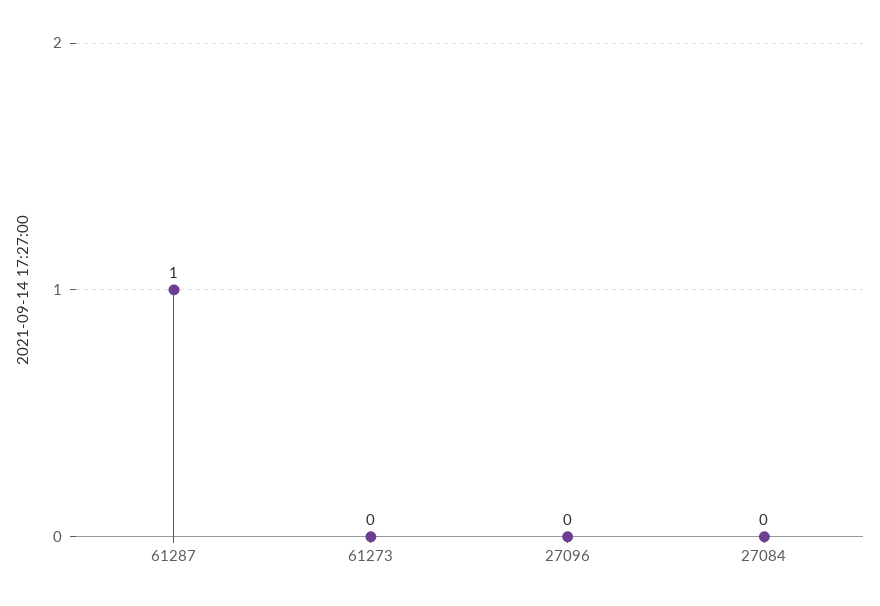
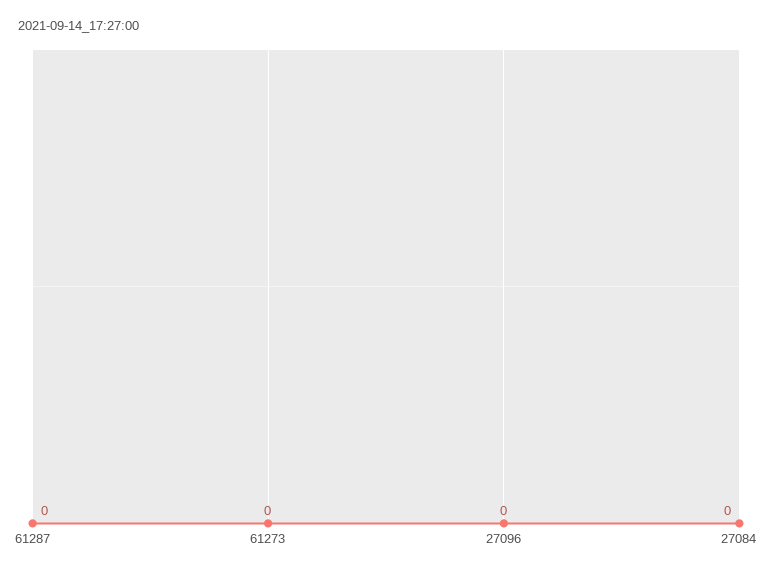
61287: 1 -> 0

